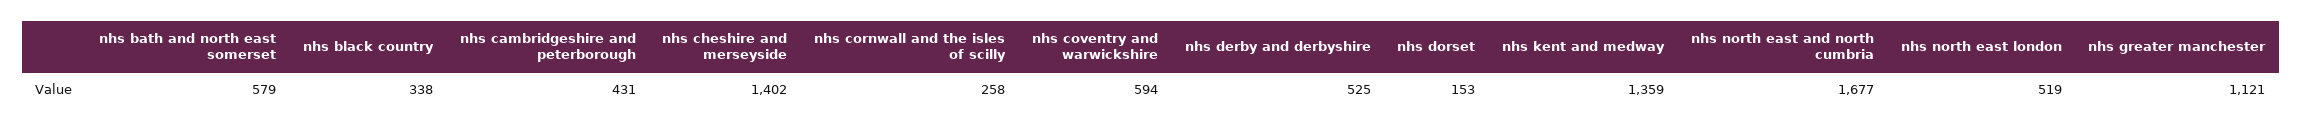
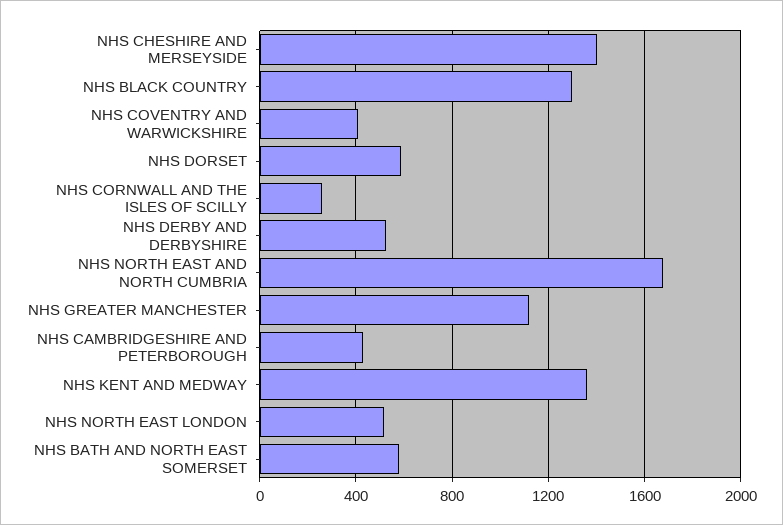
nhs black country: 338 -> 1300
nhs coventry and warwickshire: 594 -> 400
nhs dorset: 153 -> 600

